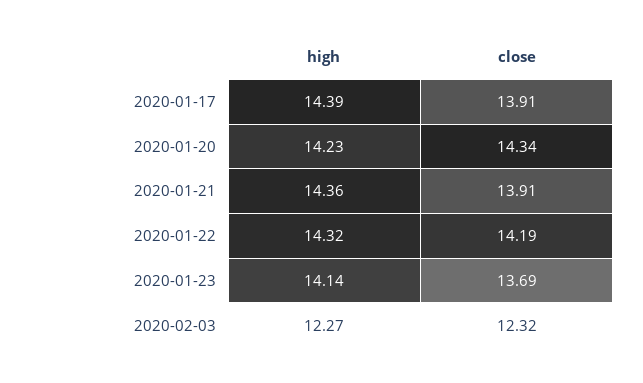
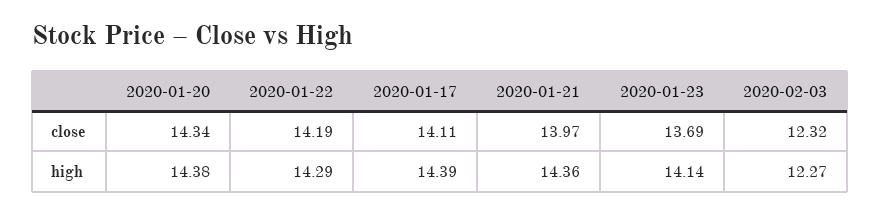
close, 2020-01-17: 13.91 -> 14.11
high, 2020-01-20: 14.23 -> 14.38
close, 2020-01-21: 13.91 -> 13.97
high, 2020-01-22: 14.32 -> 14.29

